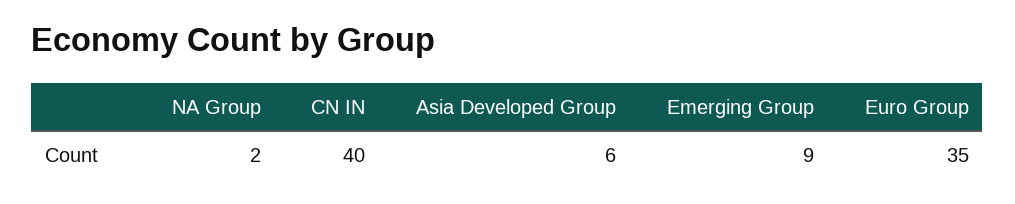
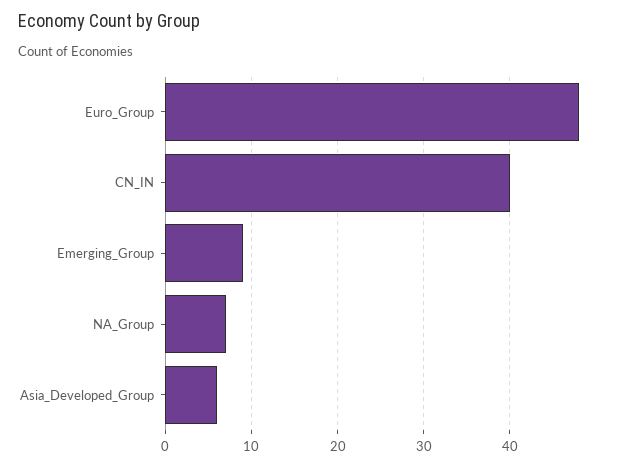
NA Group: 2 -> 7
Euro Group: 35 -> 48

